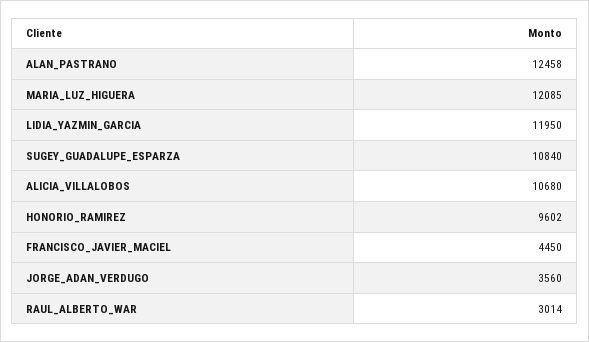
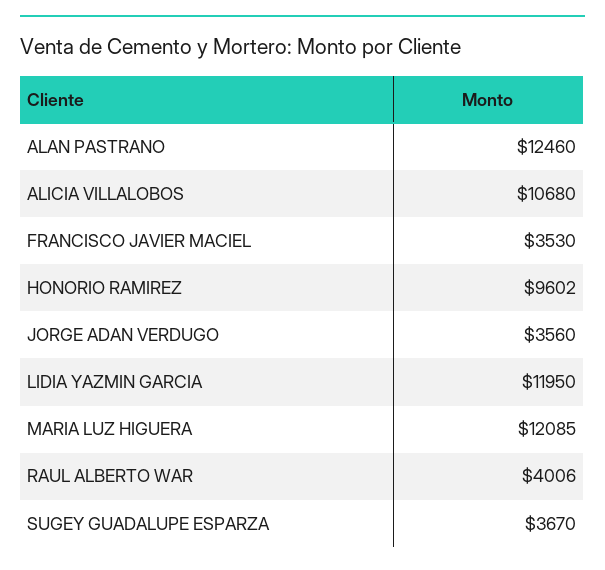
ALAN_PASTRANO: 12458 -> 12460
SUGEY_GUADALUPE_ESPARZA: 10840 -> 3670
FRANCISCO_JAVIER_MACIEL: 4450 -> 3530
RAUL_ALBERTO_WAR: 3014 -> 4006

